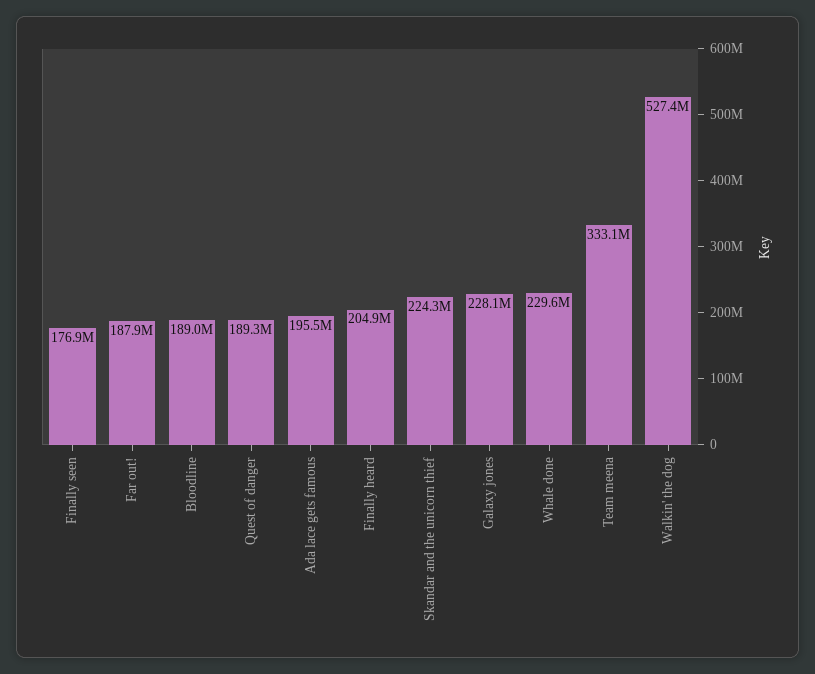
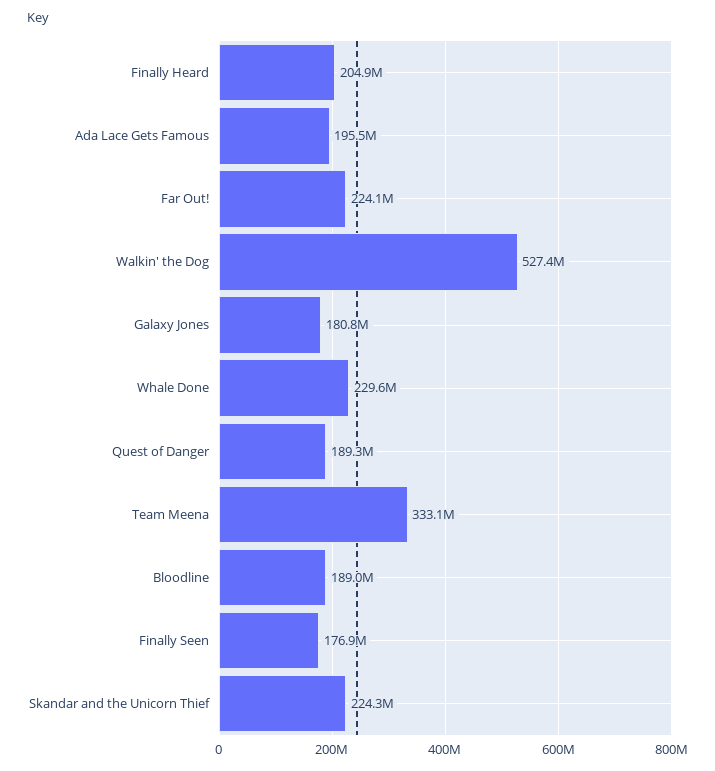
Far out!: 187900000 -> 224100000
Galaxy jones: 228100000 -> 180800000

